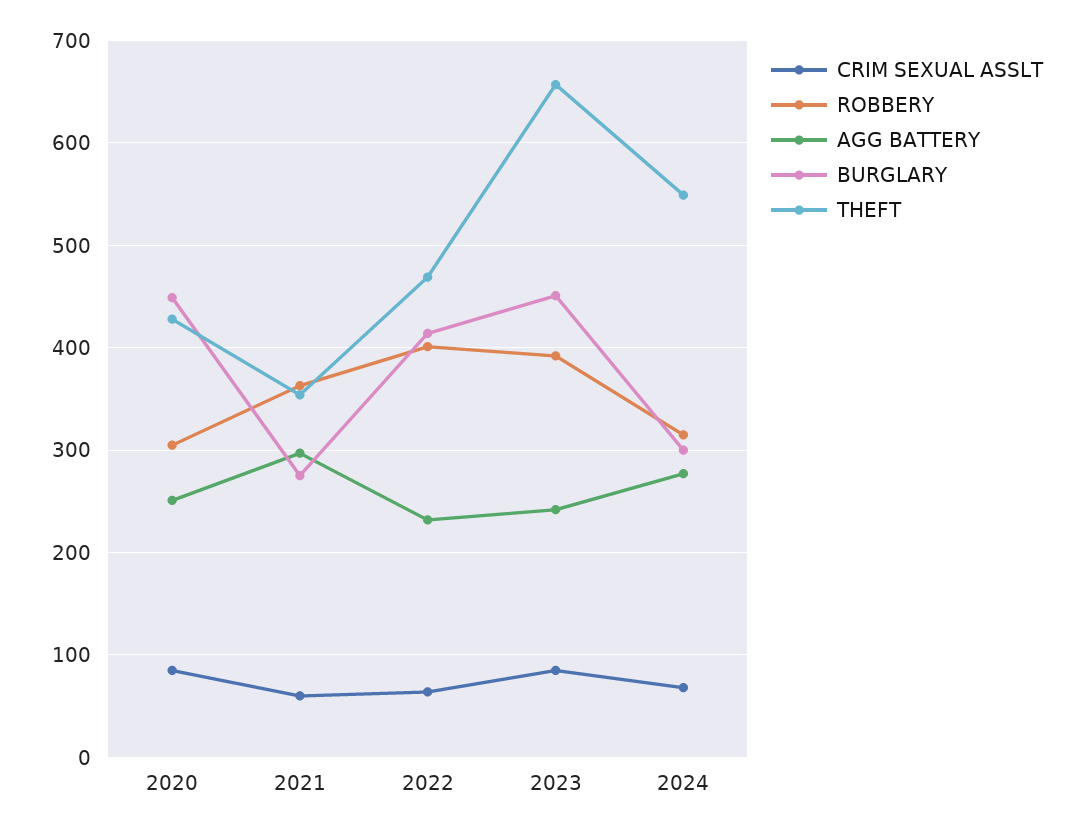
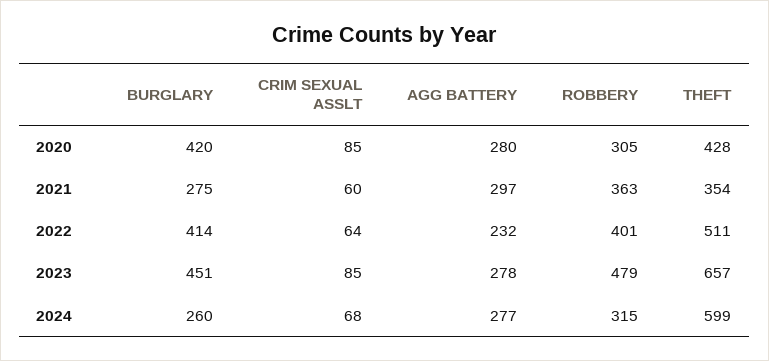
AGG BATTERY, 2020: 250 -> 280
BURGLARY, 2020: 450 -> 420
THEFT, 2022: 470 -> 511
ROBBERY, 2023: 390 -> 479
AGG BATTERY, 2023: 240 -> 278
BURGLARY, 2024: 300 -> 260
THEFT, 2024: 550 -> 599

